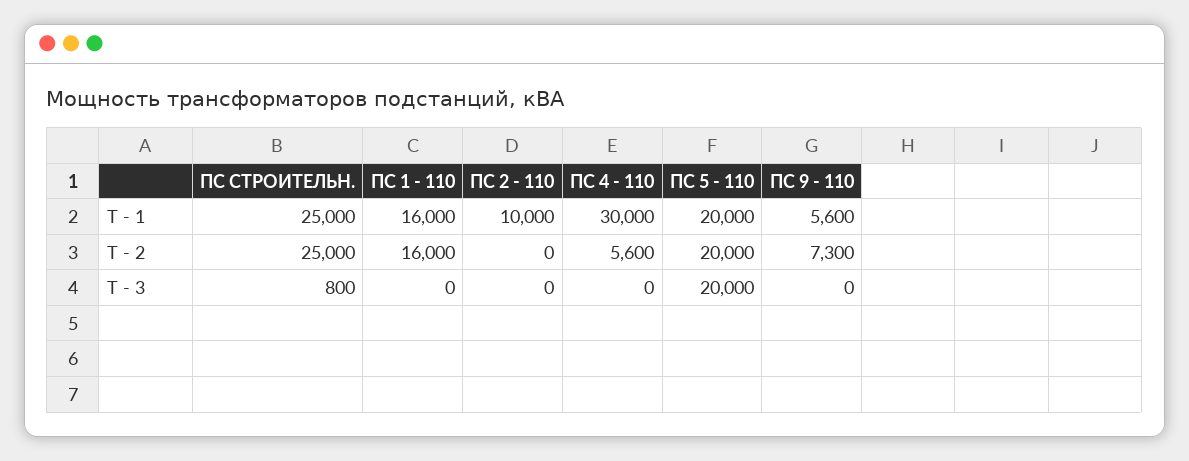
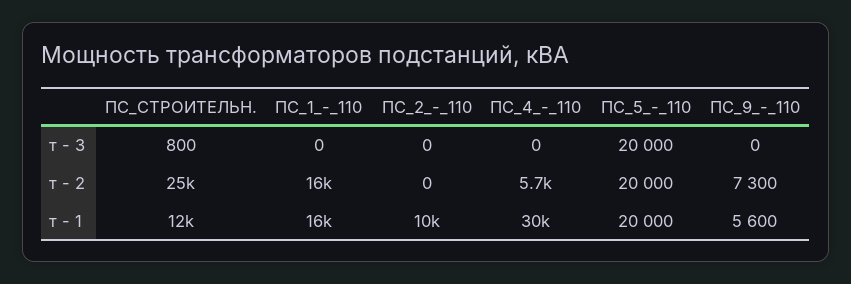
ПС СТРОИТЕЛЬН., Т - 1: 25000 -> 12000
ПС 4 - 110, Т - 2: 5600 -> 5700

